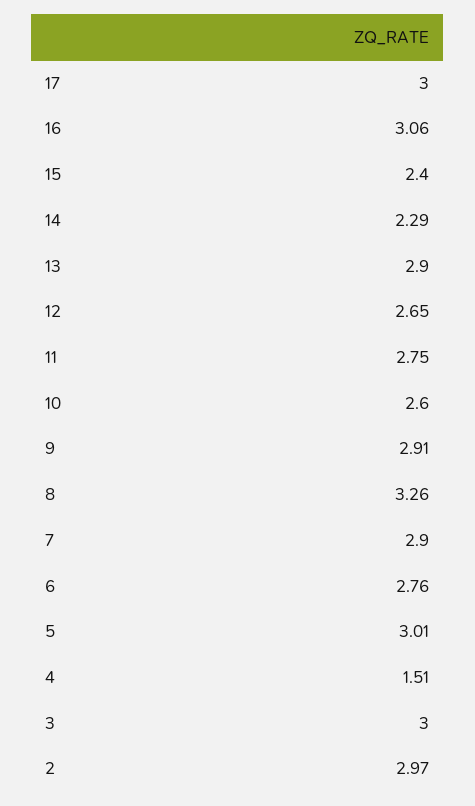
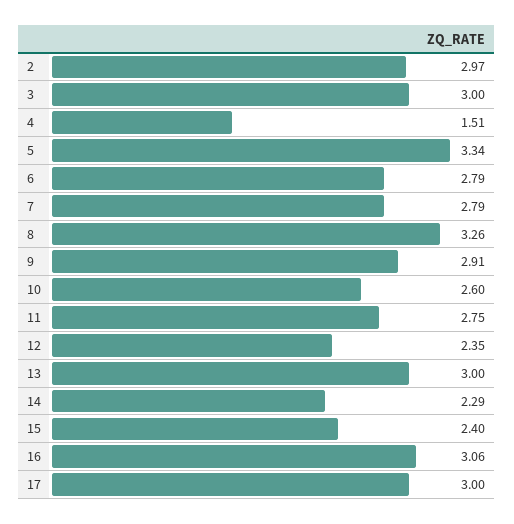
13: 2.9 -> 3
12: 2.65 -> 2.35
7: 2.9 -> 2.79
6: 2.76 -> 2.79
5: 3.01 -> 3.34

